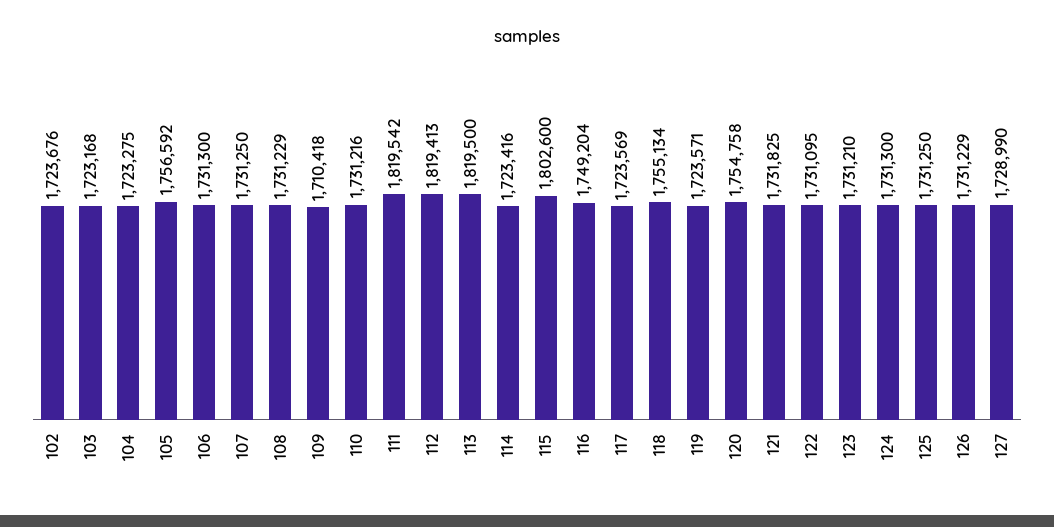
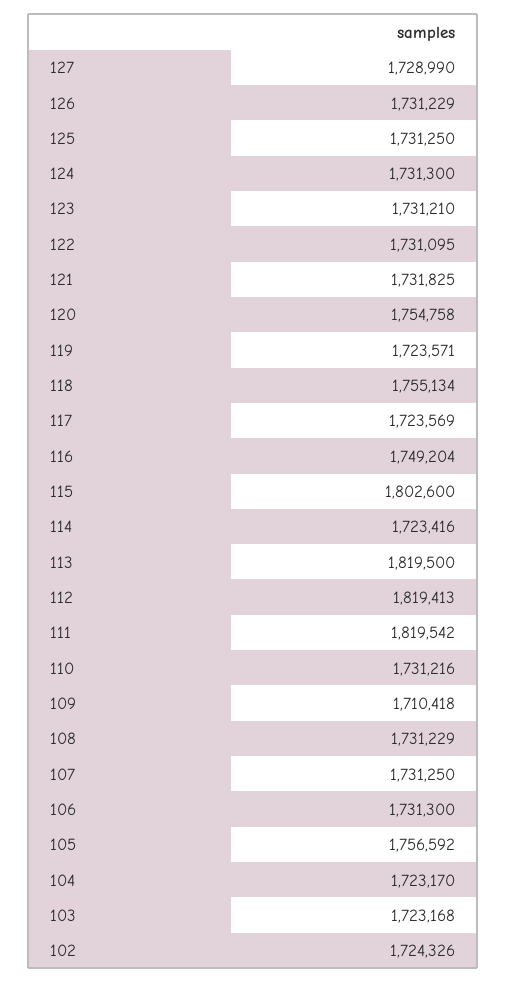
102: 1723676 -> 1724326
104: 1723275 -> 1723170

